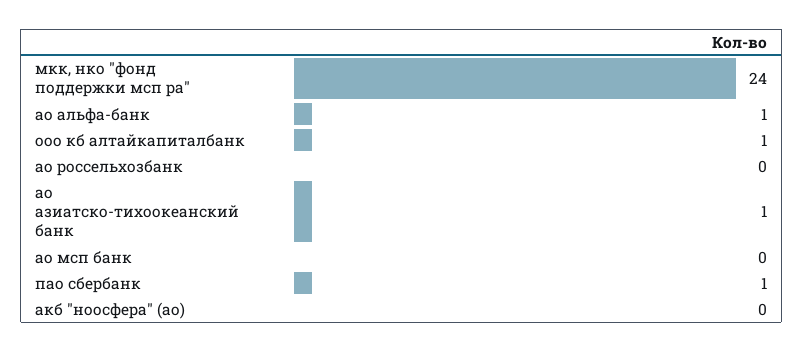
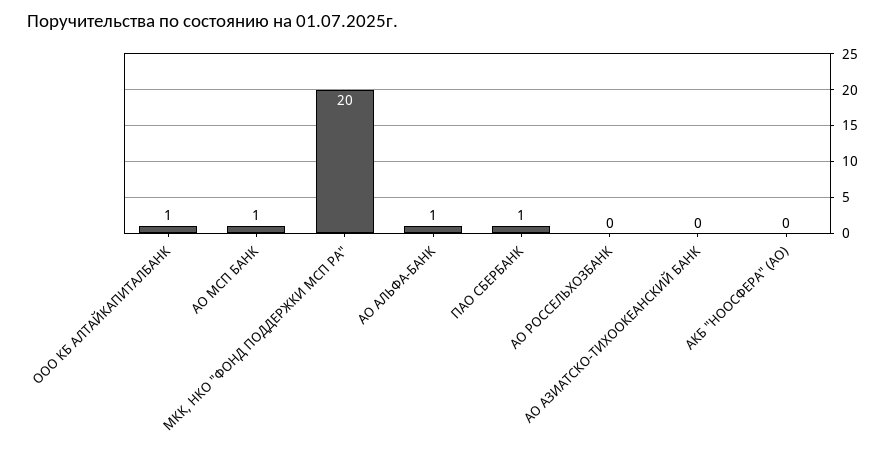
мкк, нко "фонд поддержки мсп ра": 24 -> 20
ао азиатско-тихоокеанский банк: 1 -> 0
ао мсп банк: 0 -> 1

